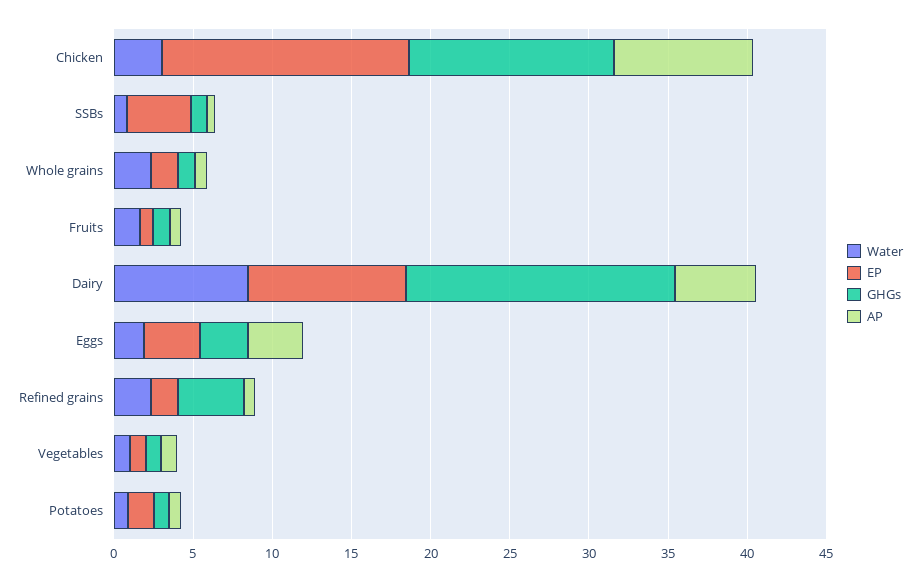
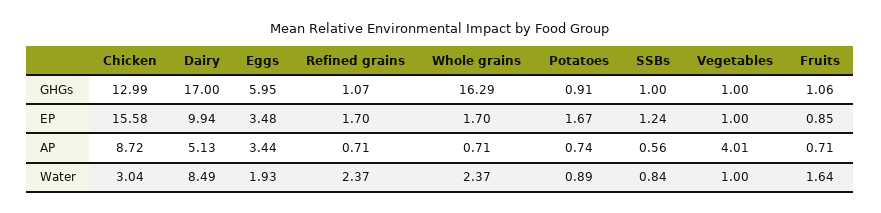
EP, SSBs: 4 -> 1.24
GHGs, Whole grains: 1 -> 16.29
GHGs, Eggs: 3 -> 5.95
GHGs, Refined grains: 4 -> 1.07
AP, Vegetables: 1 -> 4.01

